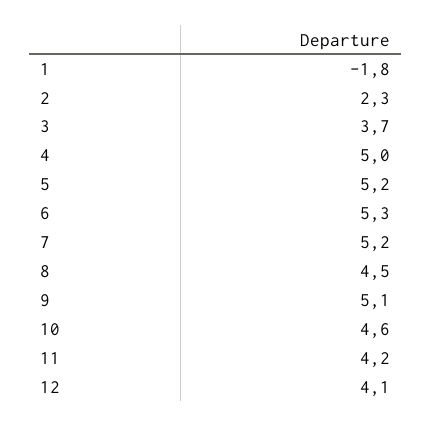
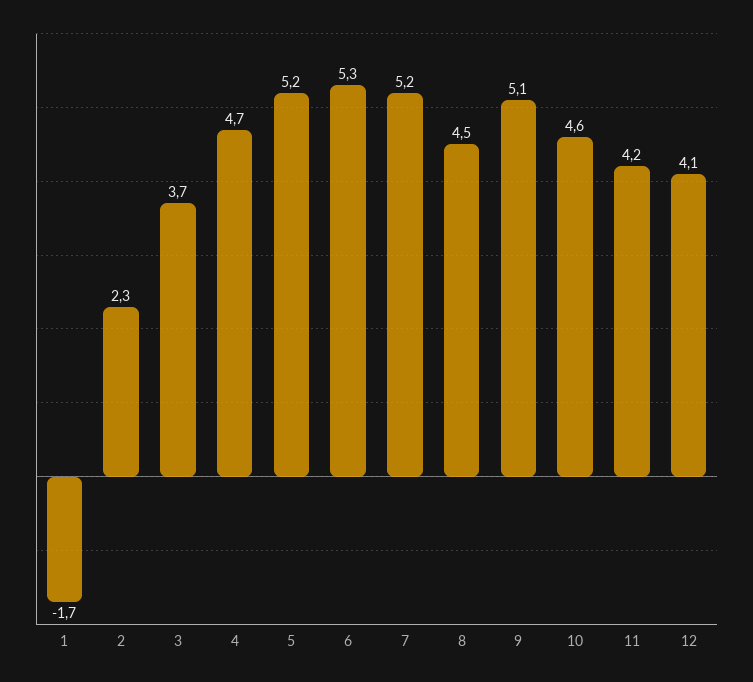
1: -1.8 -> -1.7
4: 5 -> 4.7

